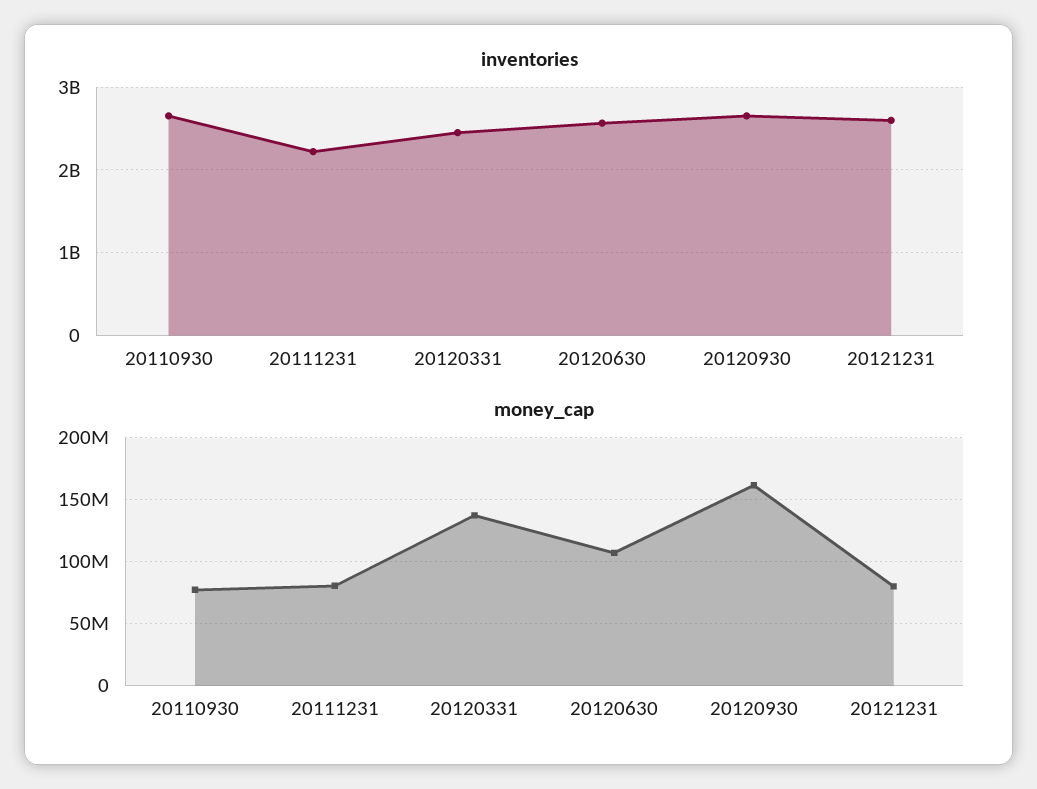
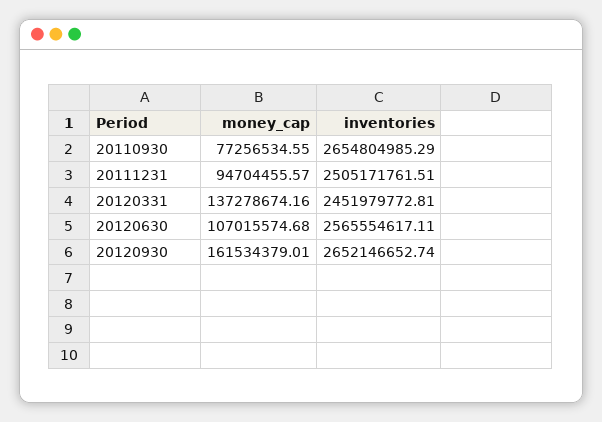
inventories, 20111231: 2200000000 -> 2505171761.51
inventories, 20121231: 2600000000 -> none
money_cap, 20111231: 80000000 -> 94704455.57
money_cap, 20121231: 80000000 -> none

